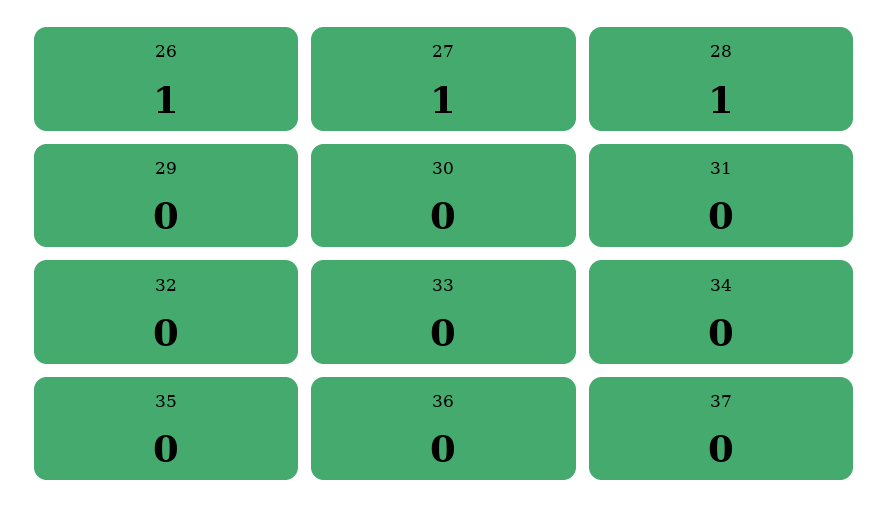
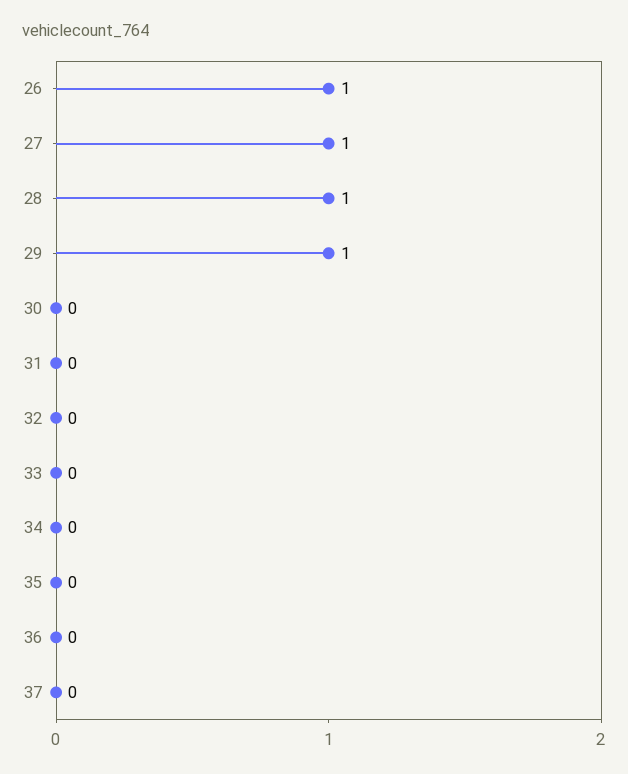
29: 0 -> 1

